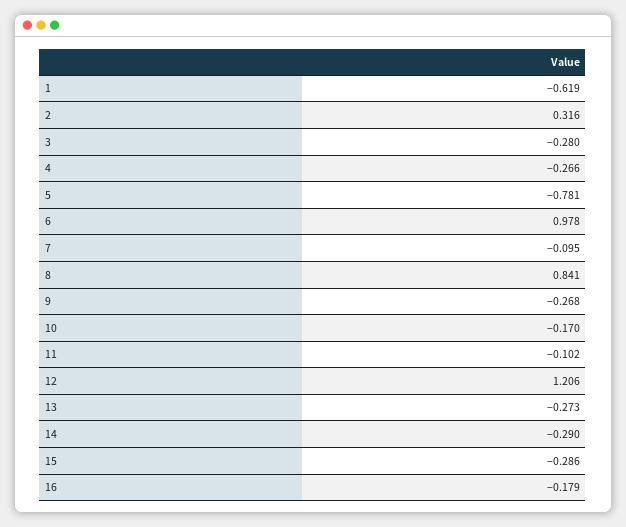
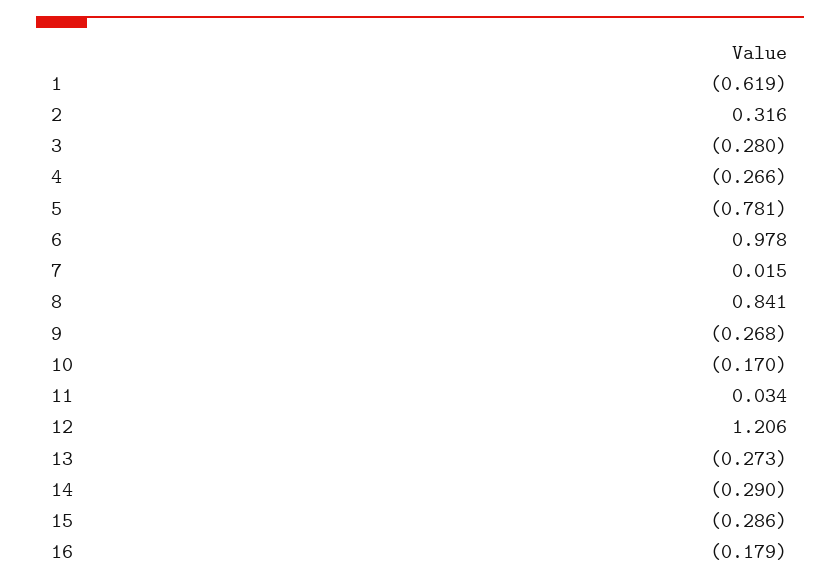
7: -0.095 -> 0.015
11: -0.102 -> 0.034

